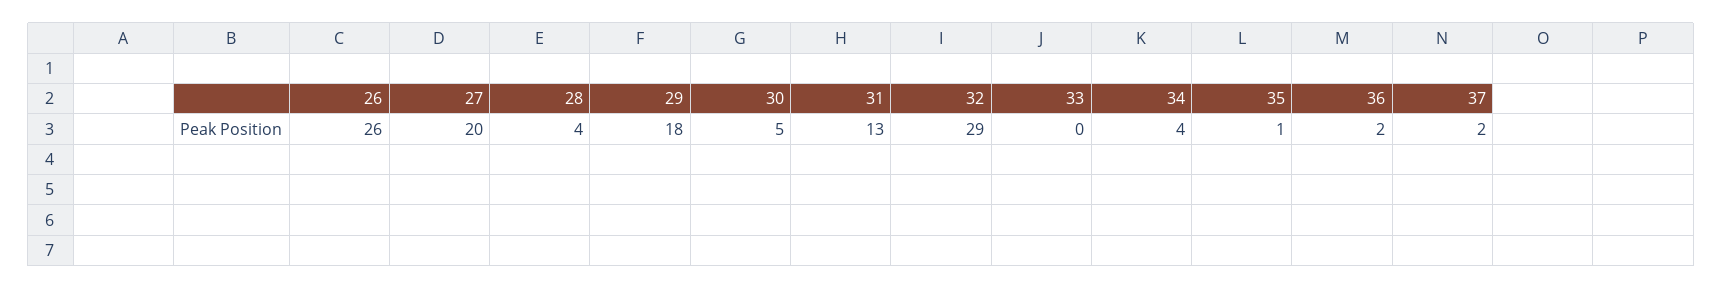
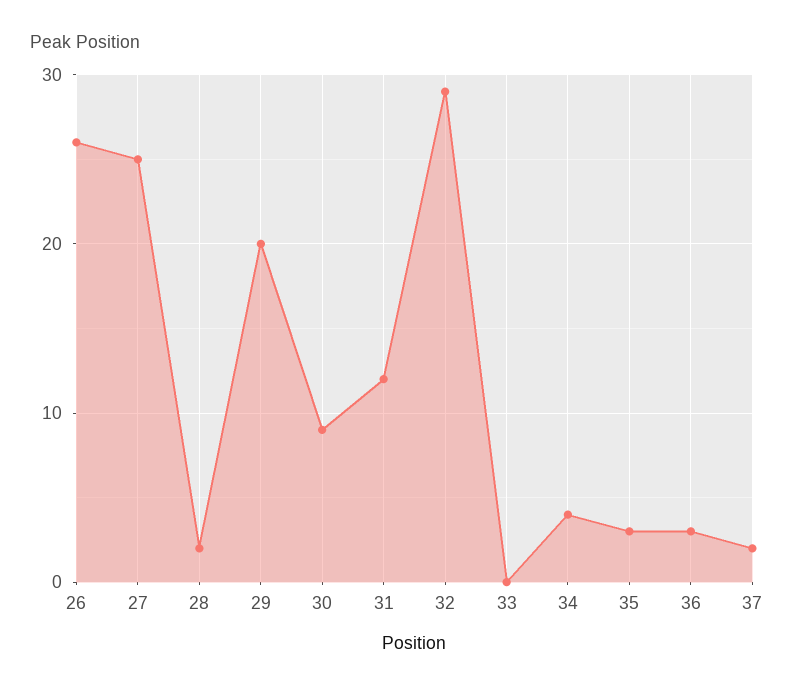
27: 20 -> 25
28: 4 -> 2
29: 18 -> 20
30: 5 -> 9
31: 13 -> 12
35: 1 -> 3
36: 2 -> 3

